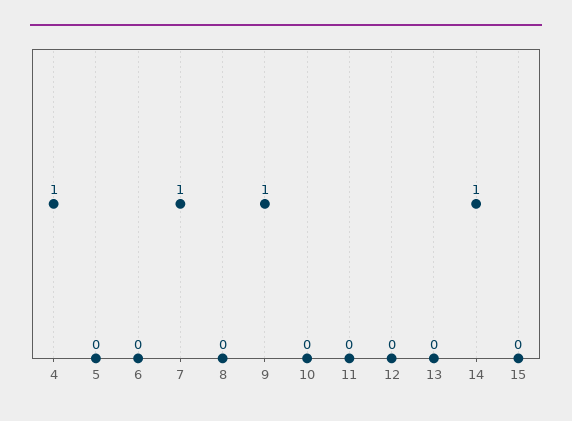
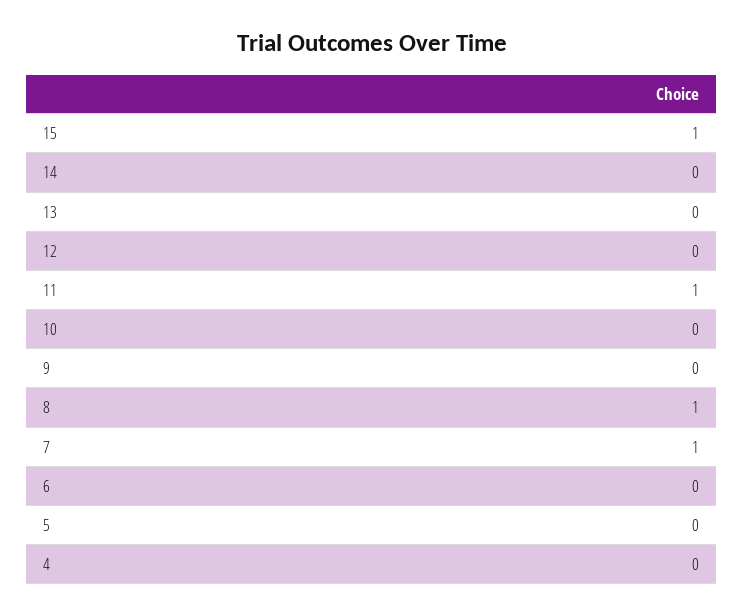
4: 1 -> 0
8: 0 -> 1
9: 1 -> 0
11: 0 -> 1
14: 1 -> 0
15: 0 -> 1

